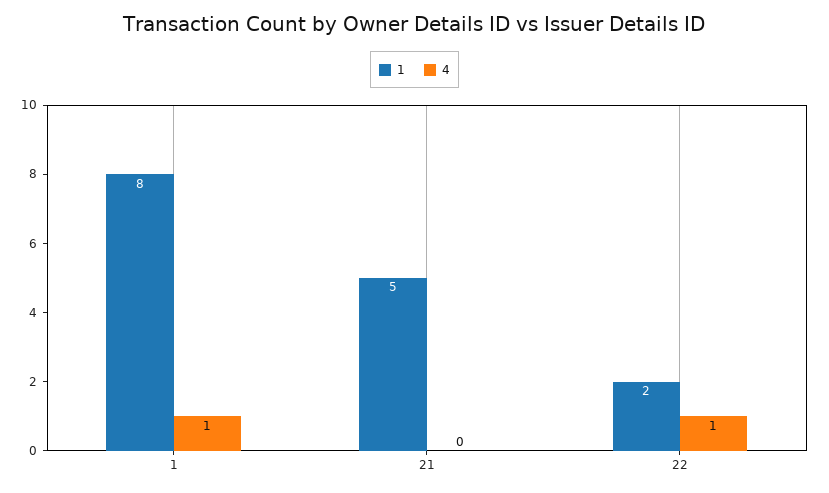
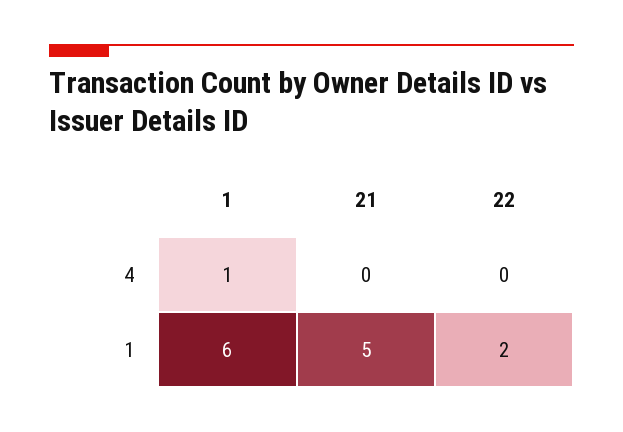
1, 1: 8 -> 6
4, 22: 1 -> 0

